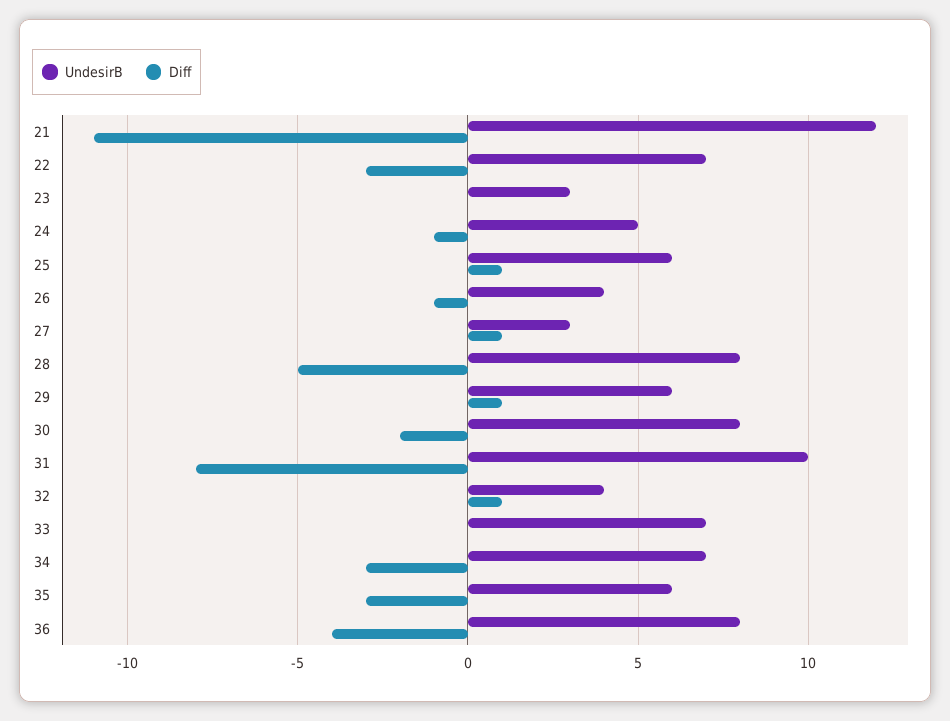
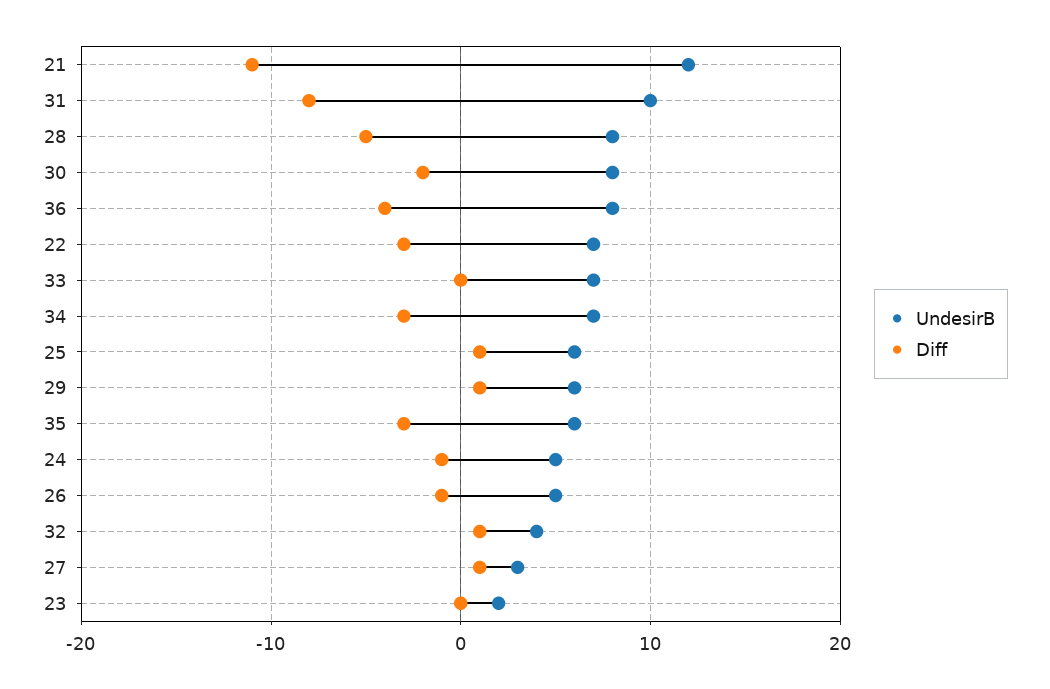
UndesirB, 23: 3 -> 2
UndesirB, 26: 4 -> 5

